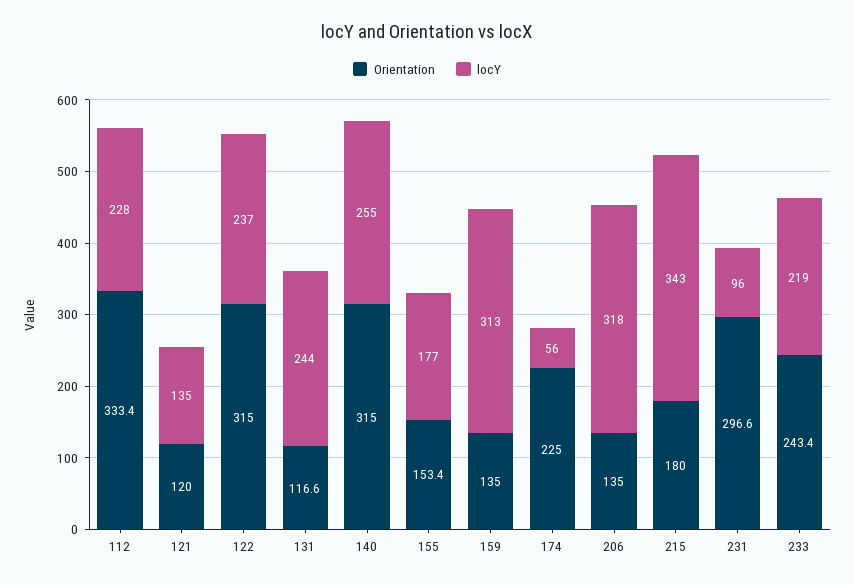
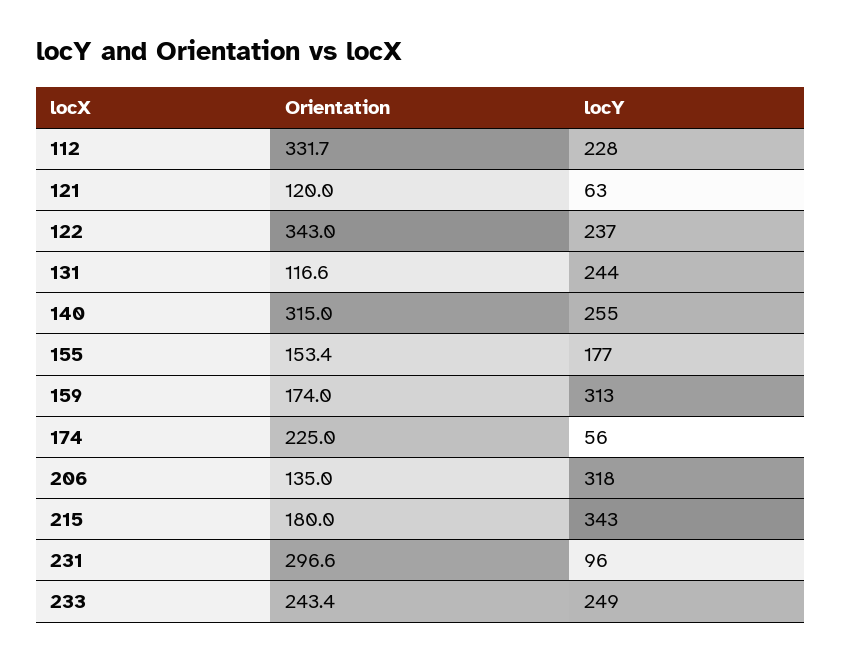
Orientation, 112: 333.4 -> 331.7
locY, 121: 135 -> 63
Orientation, 122: 315 -> 343
Orientation, 159: 135 -> 174
locY, 233: 219 -> 249

